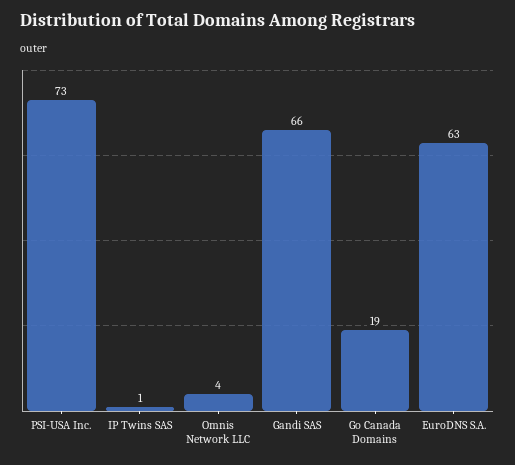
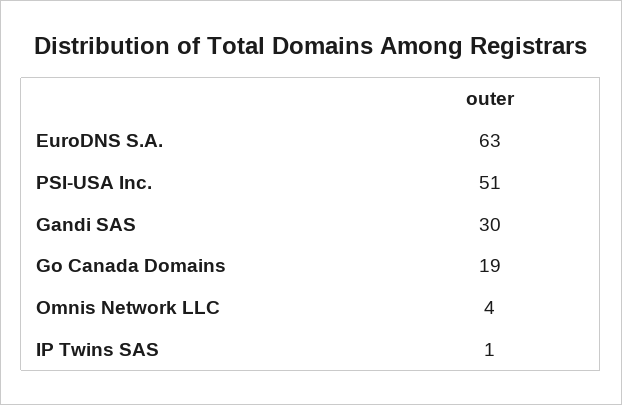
PSI-USA Inc.: 73 -> 51
Gandi SAS: 66 -> 30

